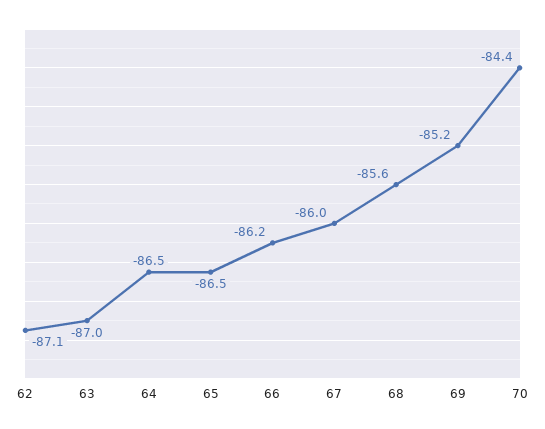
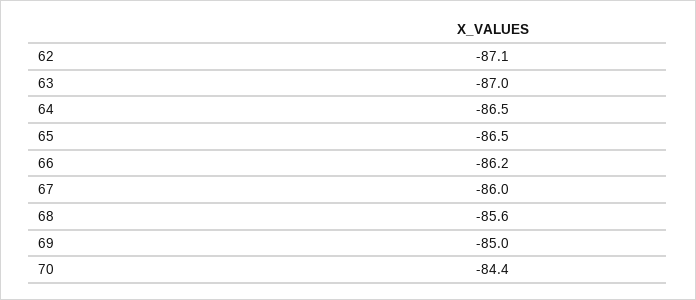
69: -85.2 -> -85

